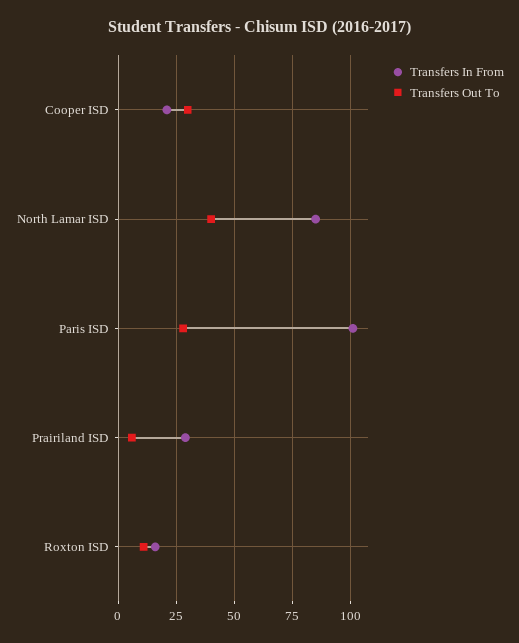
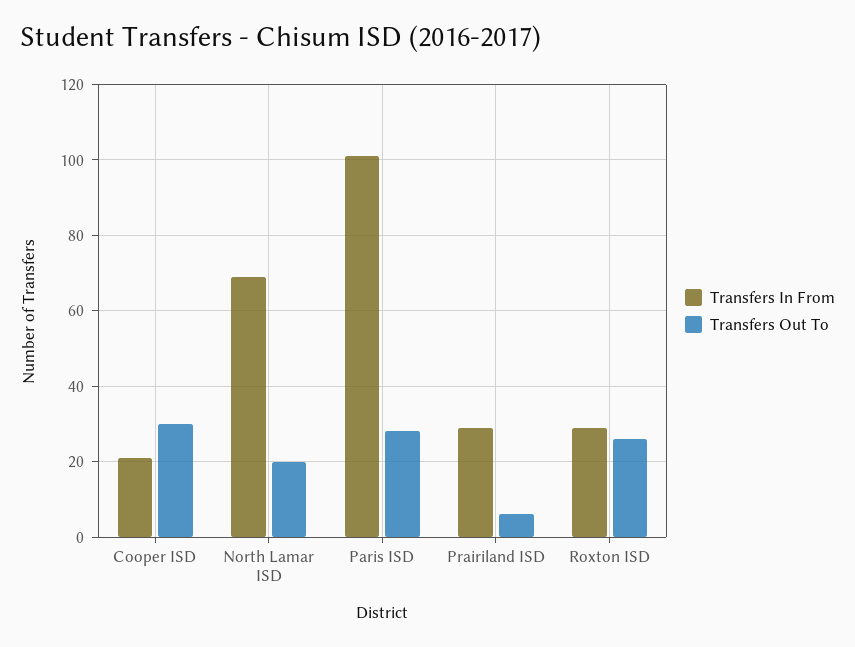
Transfers In From, North Lamar ISD: 85 -> 70
Transfers Out To, North Lamar ISD: 40 -> 20
Transfers In From, Roxton ISD: 15 -> 30
Transfers Out To, Roxton ISD: 10 -> 25

